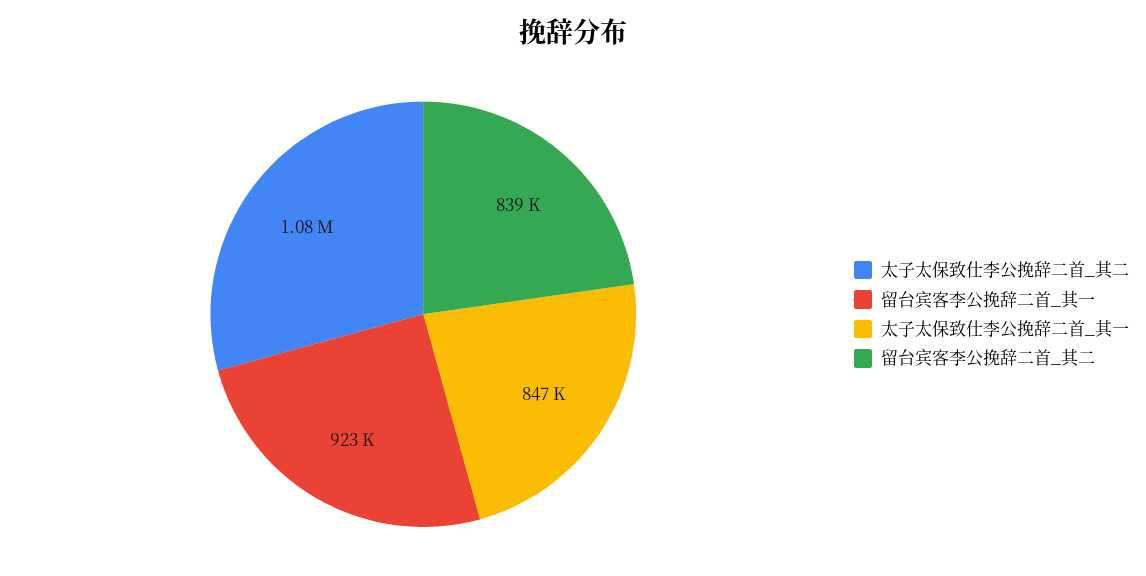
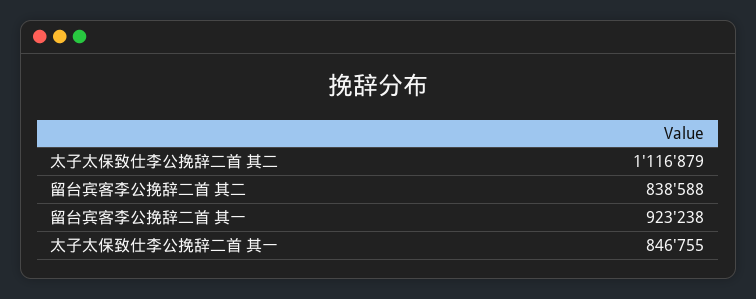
太子太保致仕李公挽辞二首_其二: 1080000 -> 1116879

